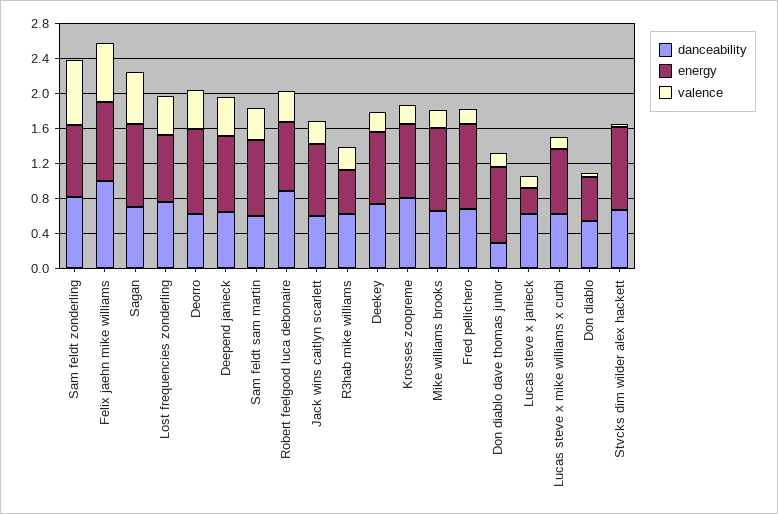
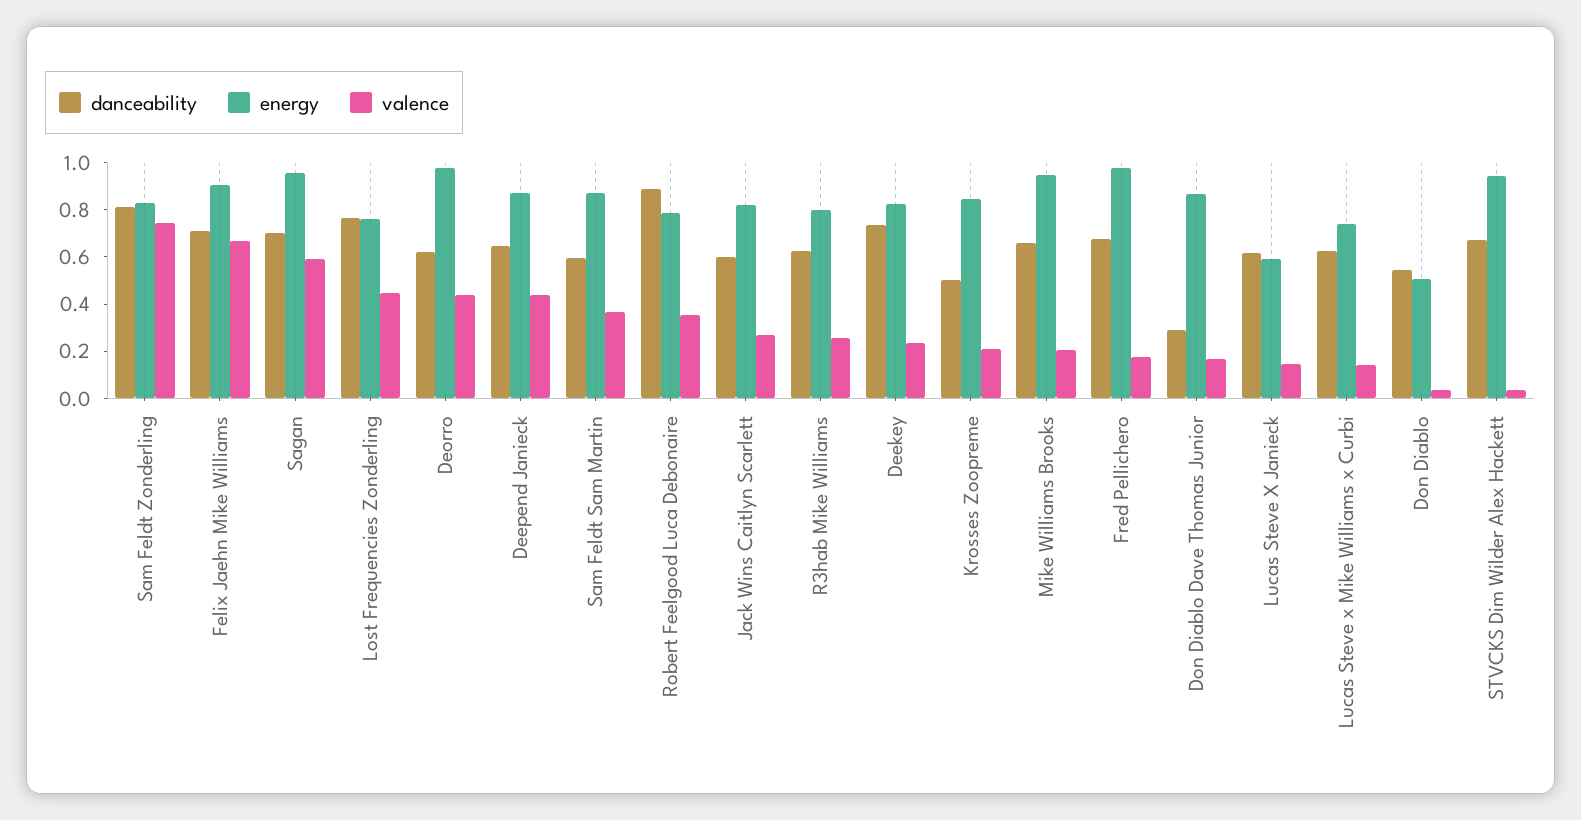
danceability, Felix jaehn mike williams: 1 -> 0.7
energy, R3hab mike williams: 0.5 -> 0.8
danceability, Krosses zoopreme: 0.8 -> 0.5
energy, Lucas steve x janieck: 0.3 -> 0.6

